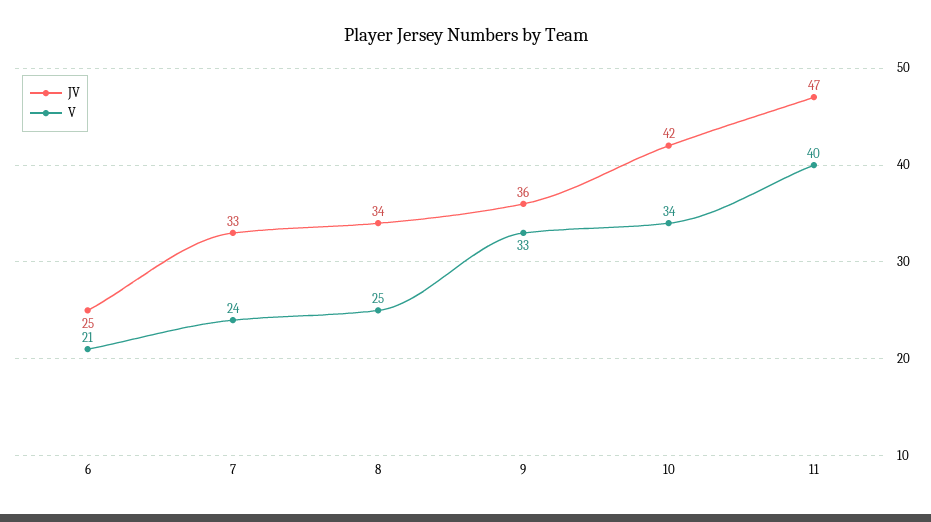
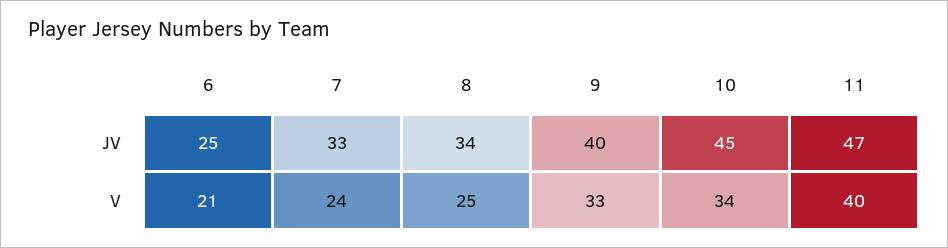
JV, 9: 36 -> 40
JV, 10: 42 -> 45

